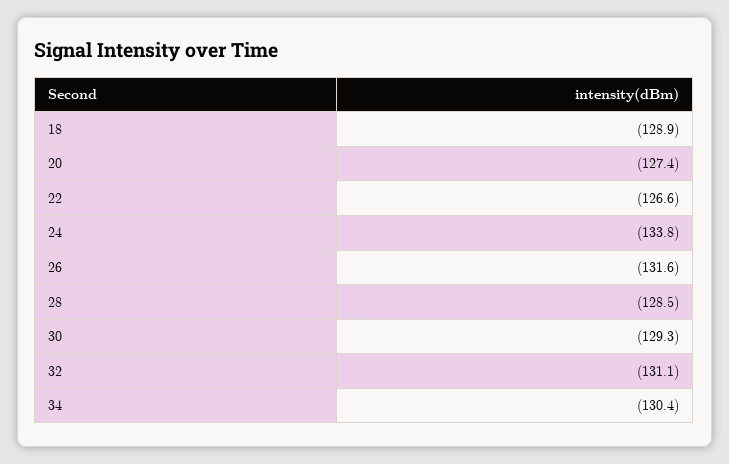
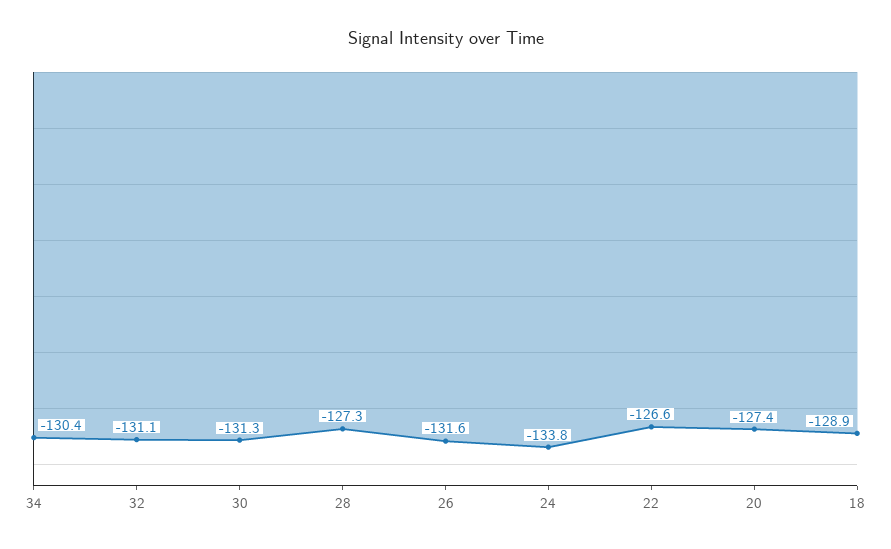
28: -128.5 -> -127.3
30: -129.3 -> -131.3

